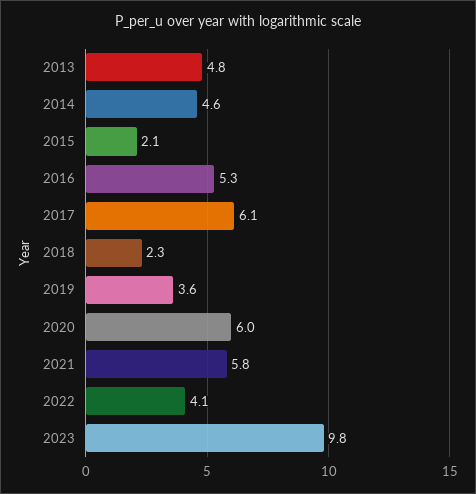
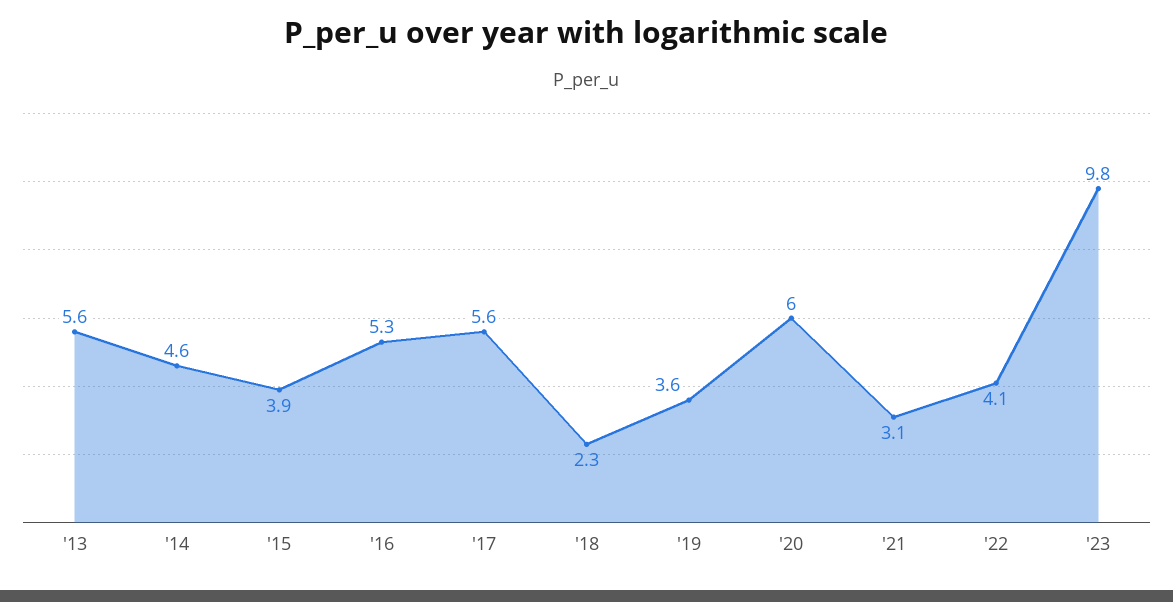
2013: 4.8 -> 5.6
2015: 2.1 -> 3.9
2017: 6.1 -> 5.6
2021: 5.8 -> 3.1

